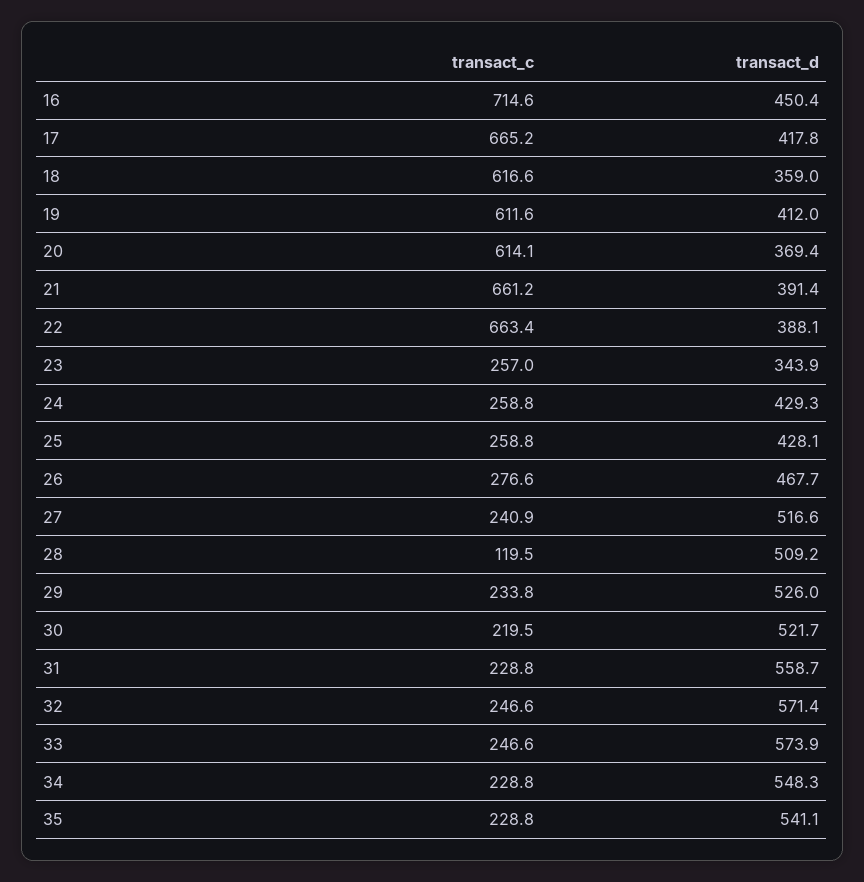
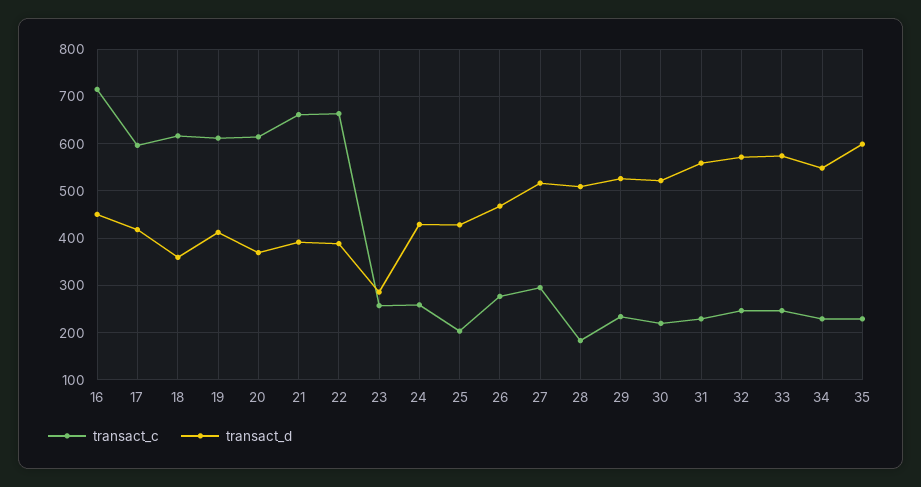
transact_c, 17: 665.2 -> 600
transact_d, 23: 343.9 -> 280
transact_c, 25: 258.8 -> 200
transact_c, 27: 240.9 -> 300
transact_c, 28: 119.5 -> 180
transact_d, 35: 541.1 -> 600

